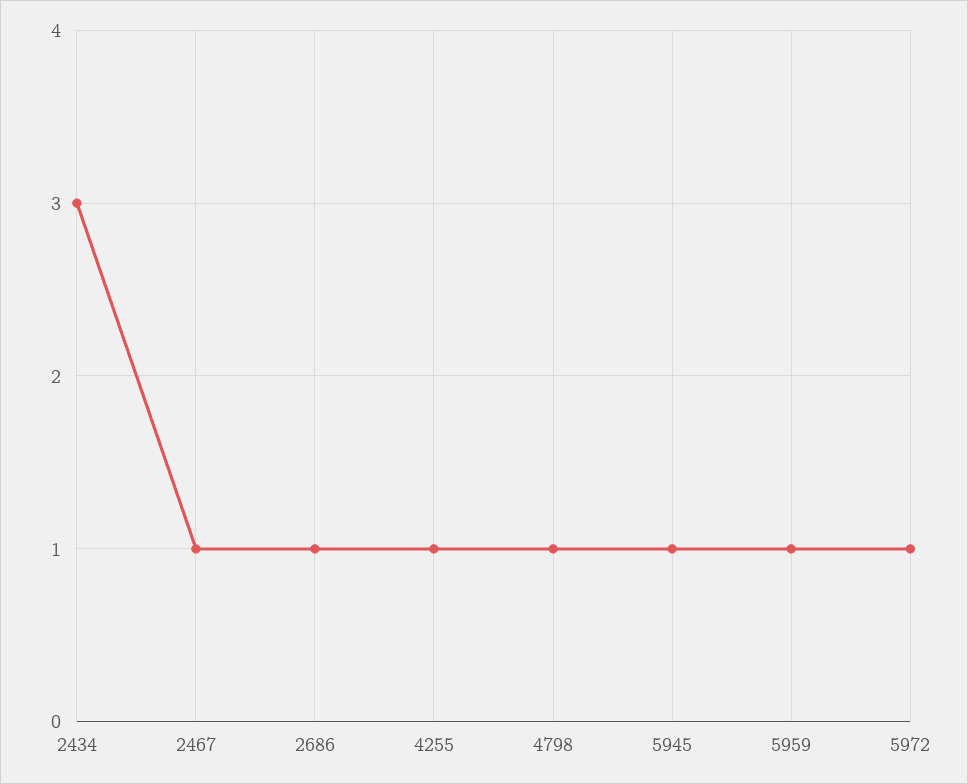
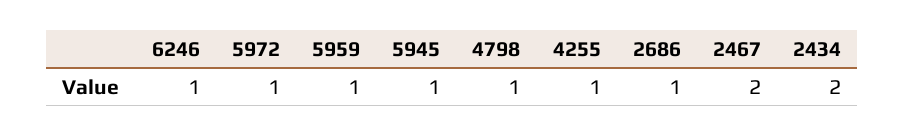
2434: 3 -> 2
2467: 1 -> 2
6246: none -> 1

